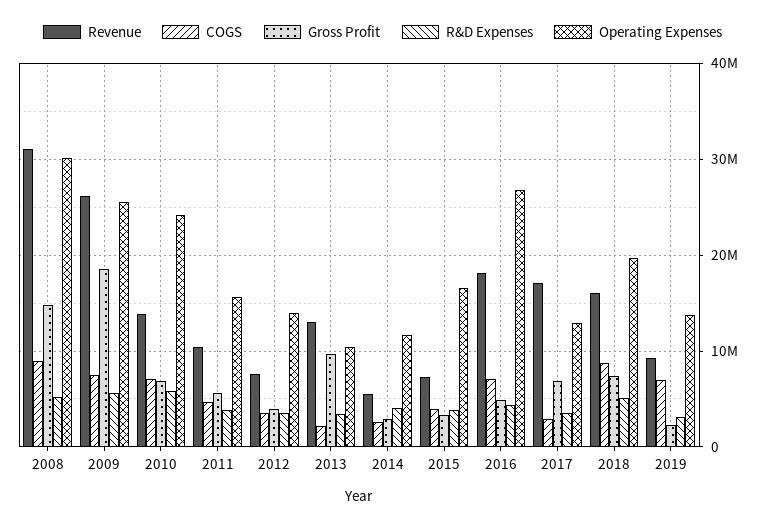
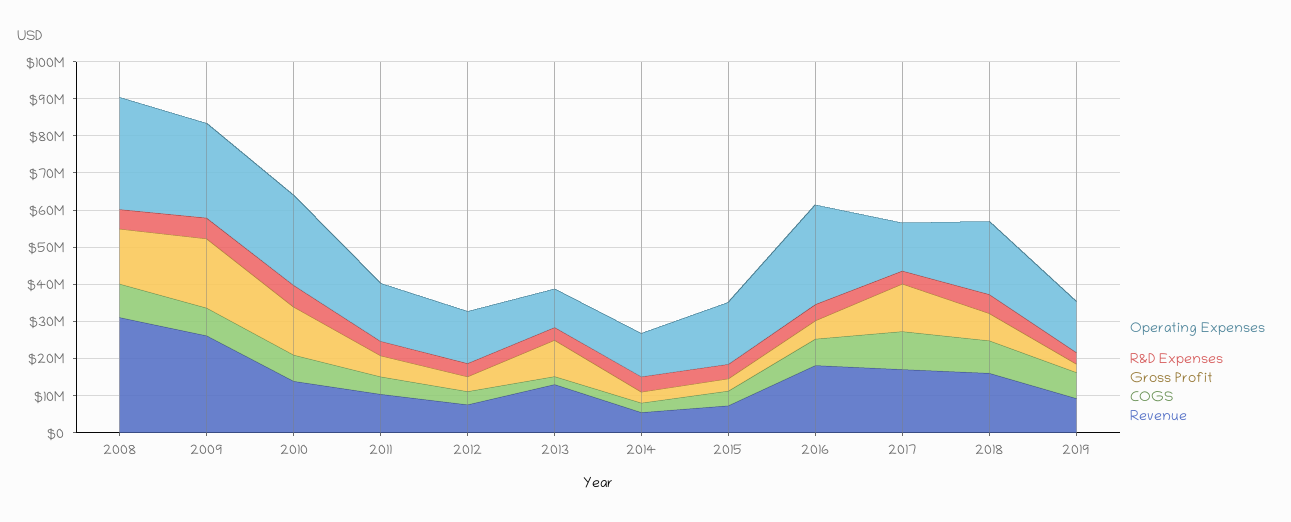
Gross Profit, 2010: 7000000 -> 12500000
COGS, 2017: 3000000 -> 10000000
Gross Profit, 2017: 7000000 -> 12500000

